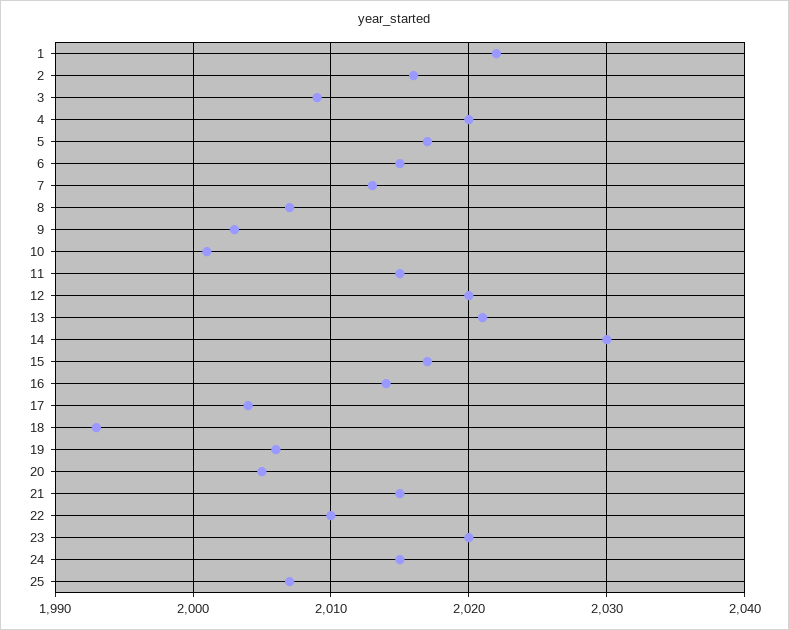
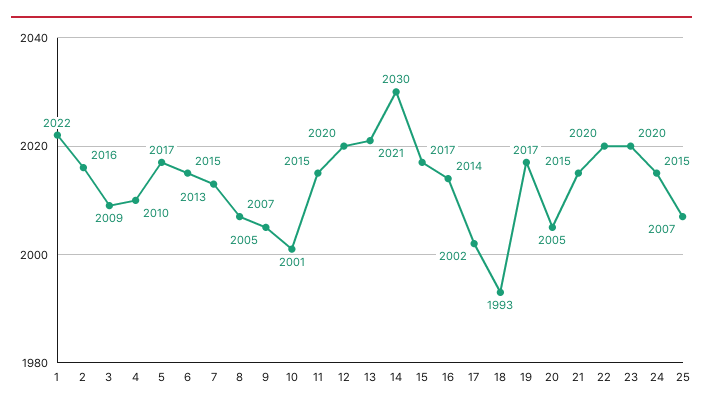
4: 2020 -> 2010
9: 2003 -> 2005
17: 2004 -> 2002
19: 2006 -> 2017
22: 2010 -> 2020

